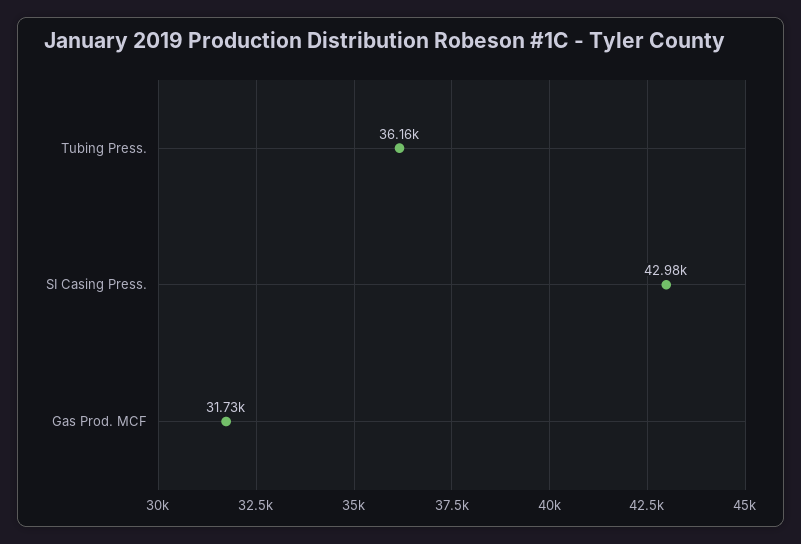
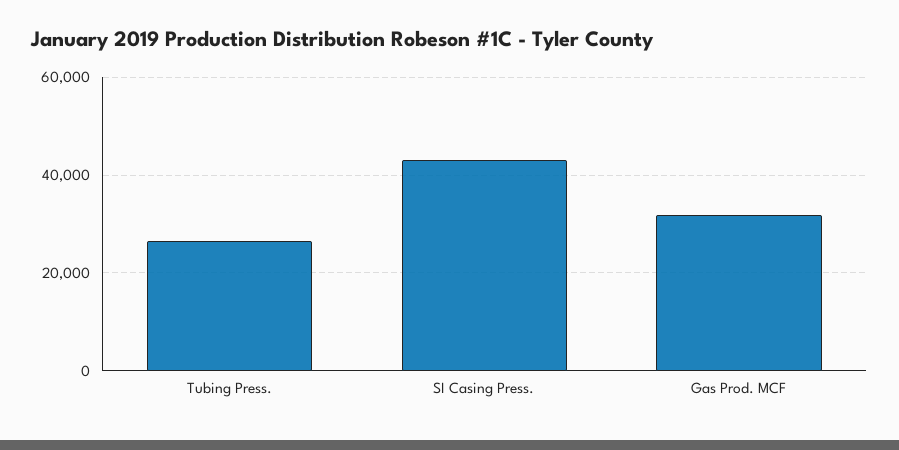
Tubing Press.: 36160 -> 26000

